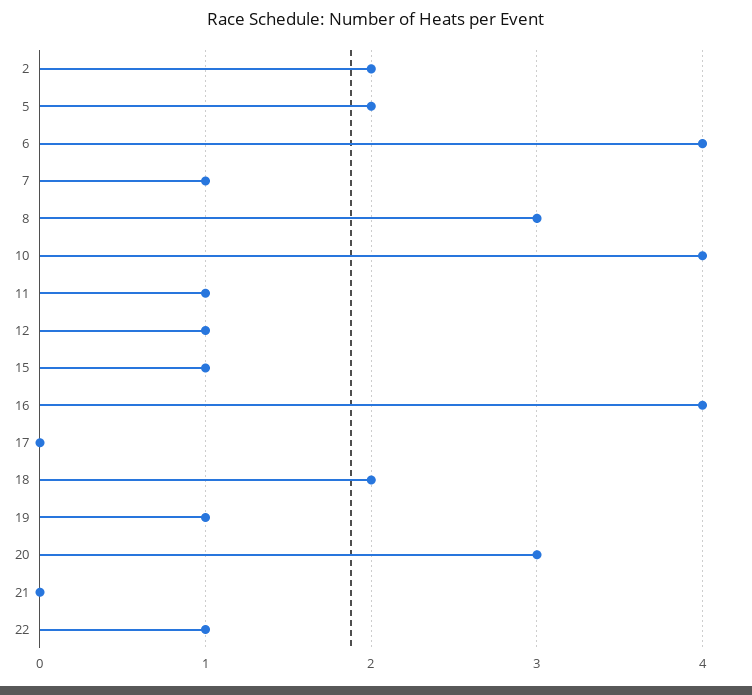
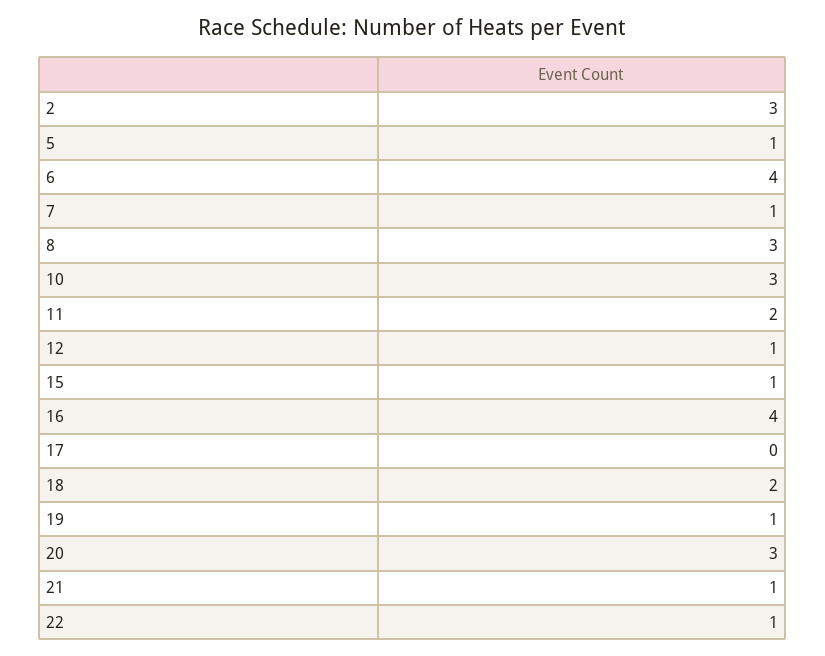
2: 2 -> 3
5: 2 -> 1
10: 4 -> 3
11: 1 -> 2
21: 0 -> 1

